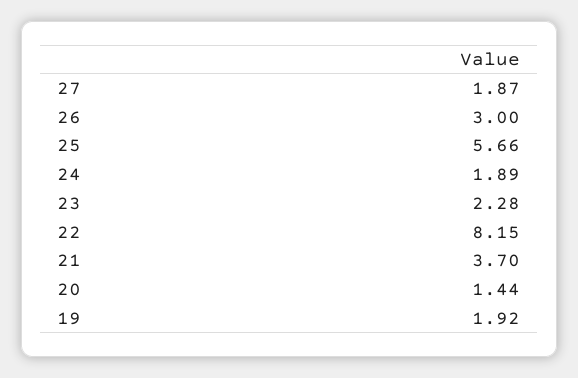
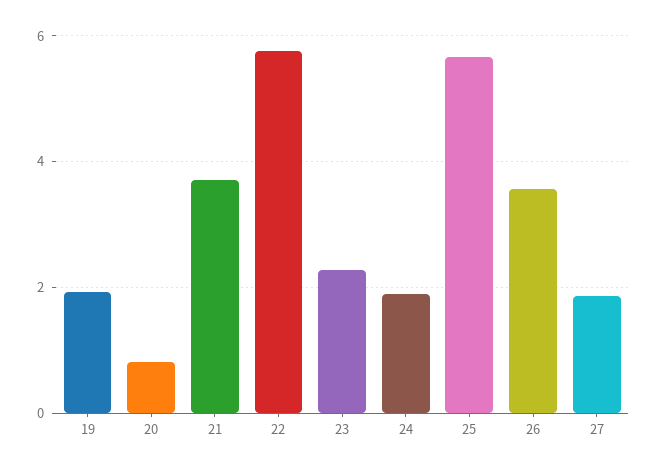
26: 3 -> 3.6
22: 8.15 -> 5.8
20: 1.44 -> 0.8

